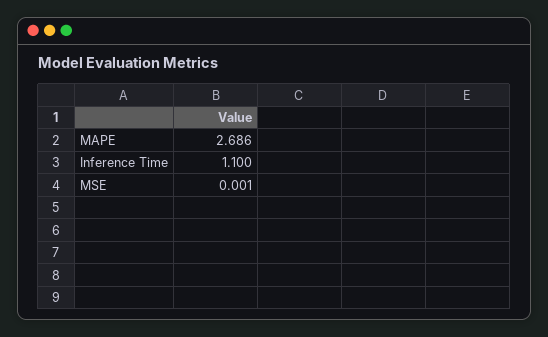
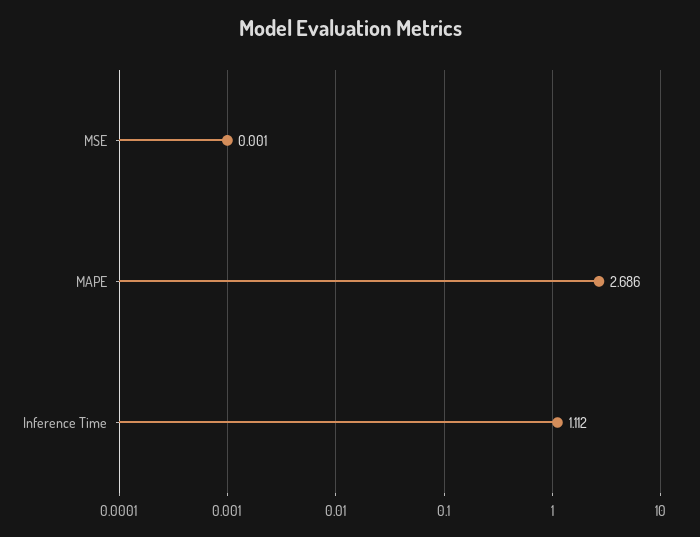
Inference Time: 1.1 -> 1.112

